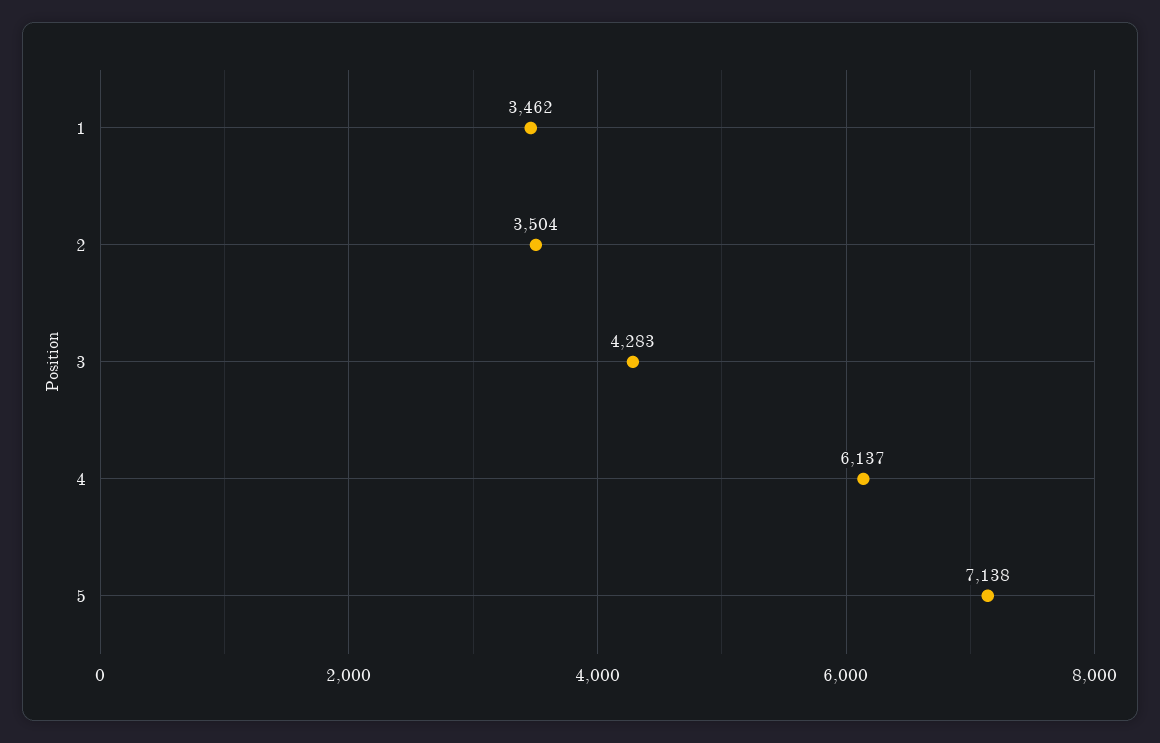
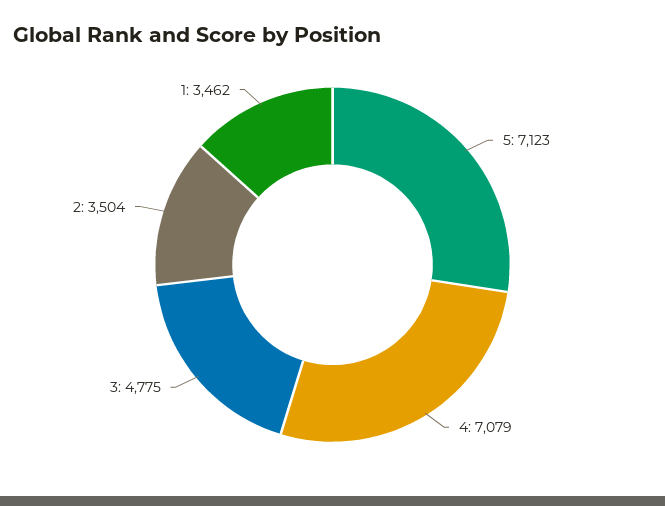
3: 4283 -> 4775
4: 6137 -> 7079
5: 7138 -> 7123

